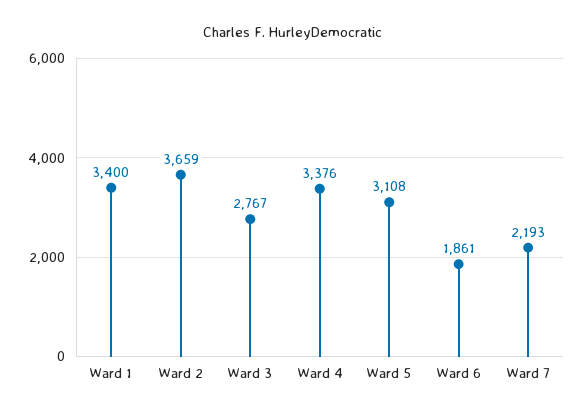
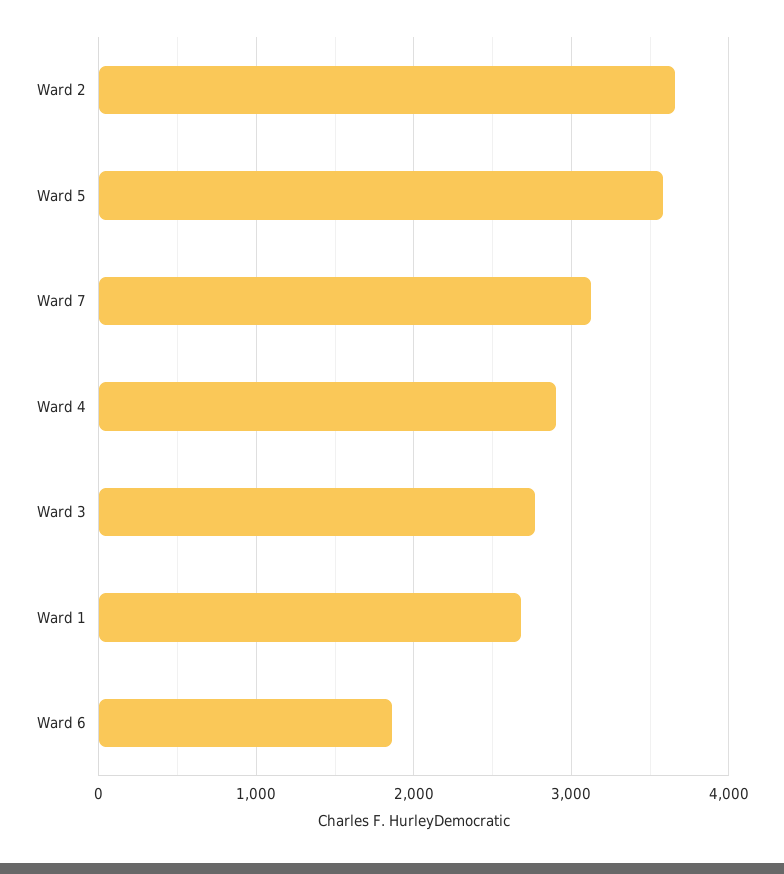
Ward 1: 3400 -> 2700
Ward 4: 3376 -> 2900
Ward 5: 3108 -> 3600
Ward 7: 2193 -> 3100

